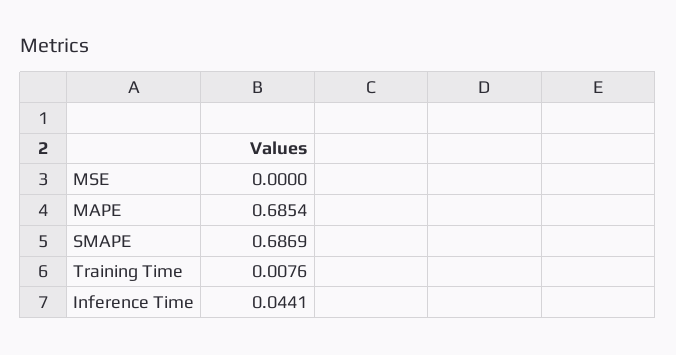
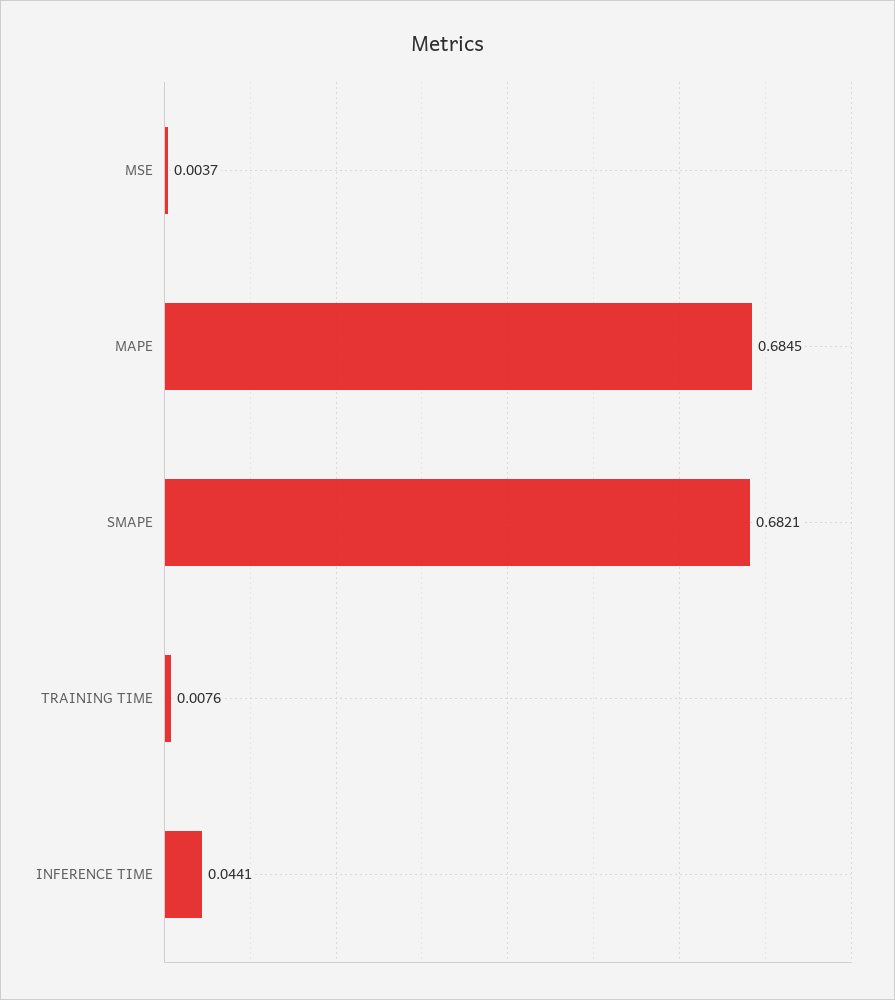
MSE: 0 -> 0.0037
MAPE: 0.6854 -> 0.6845
SMAPE: 0.6869 -> 0.6821

